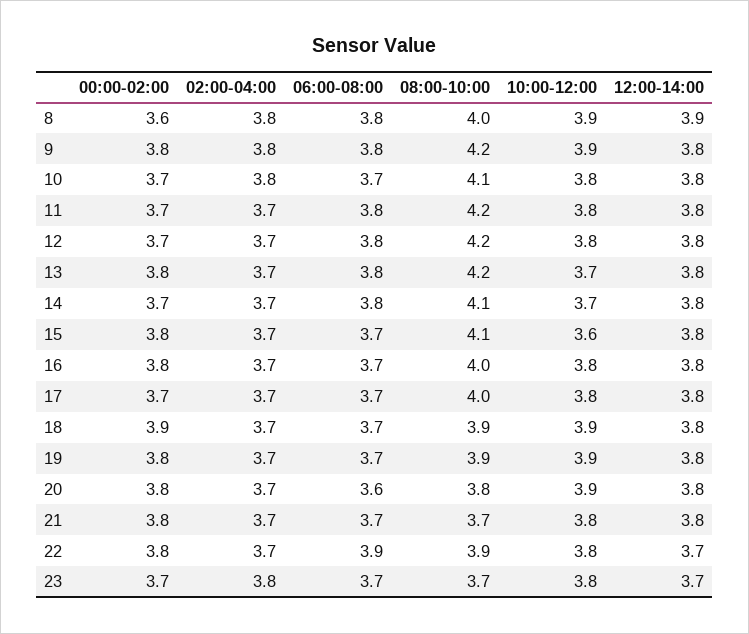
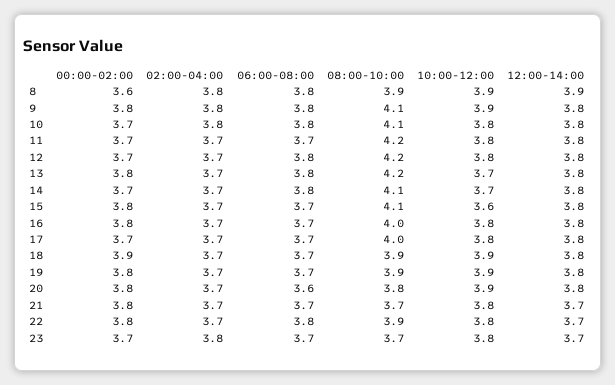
08:00-10:00, 8: 4 -> 3.9
08:00-10:00, 9: 4.2 -> 4.1
06:00-08:00, 10: 3.7 -> 3.8
06:00-08:00, 11: 3.8 -> 3.7
12:00-14:00, 21: 3.8 -> 3.7
06:00-08:00, 22: 3.9 -> 3.8

